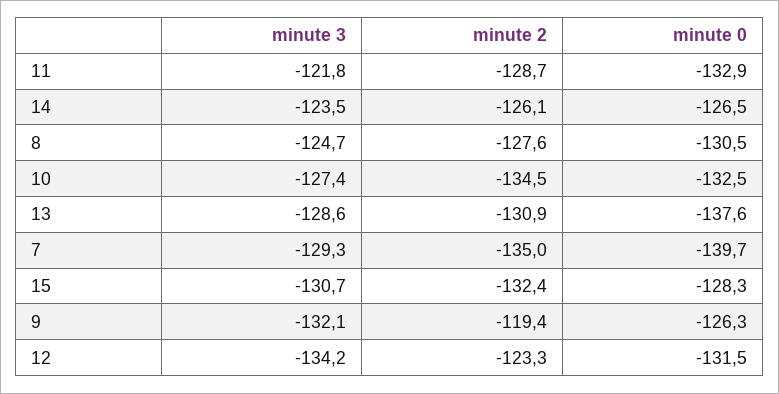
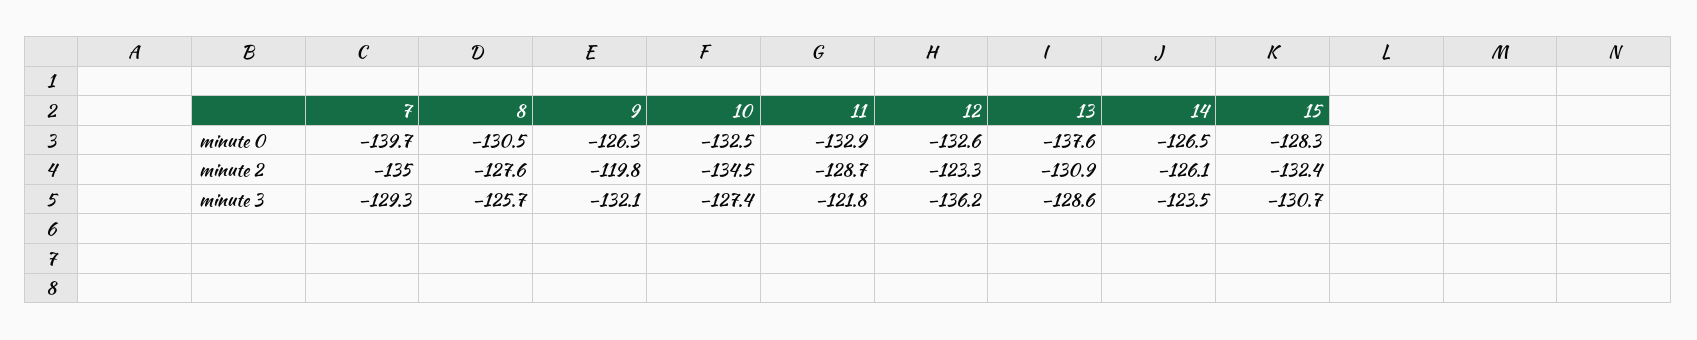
minute 3, 8: -124.7 -> -125.7
minute 2, 9: -119.4 -> -119.8
minute 3, 12: -134.2 -> -136.2
minute 0, 12: -131.5 -> -132.6

